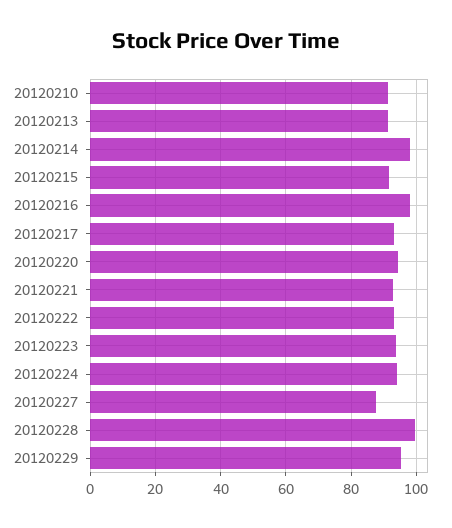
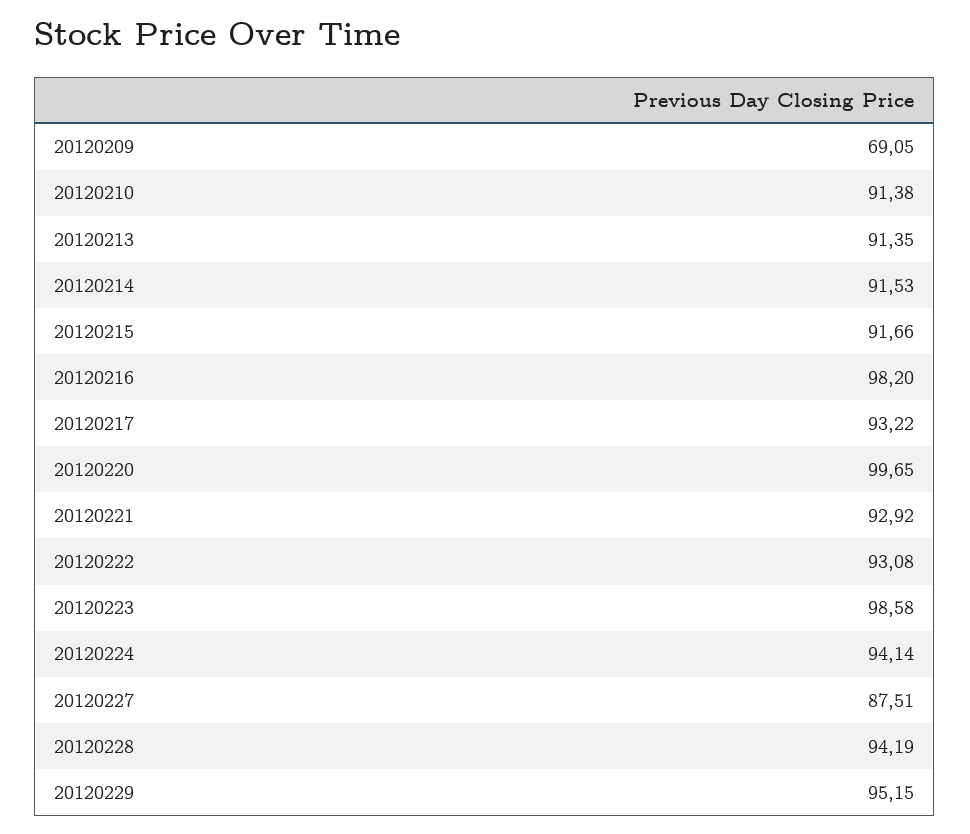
20120214: 98 -> 91.53
20120220: 94 -> 99.65
20120223: 94 -> 98.58
20120228: 100 -> 94.19
20120209: none -> 69.05

